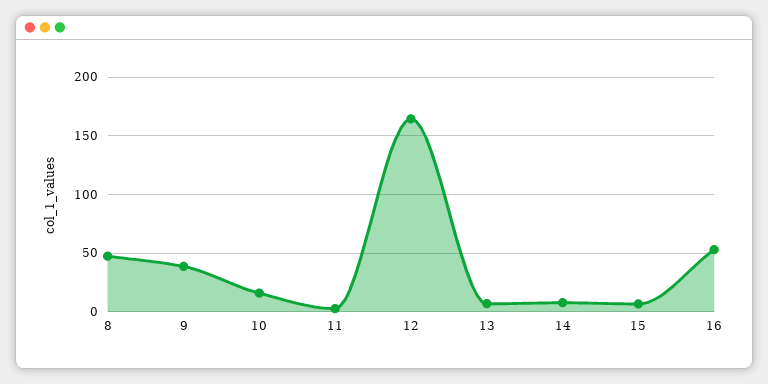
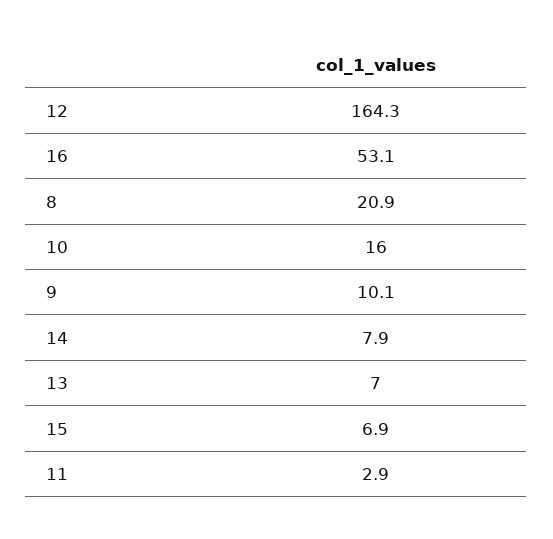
8: 50 -> 20.9
9: 40 -> 10.1

